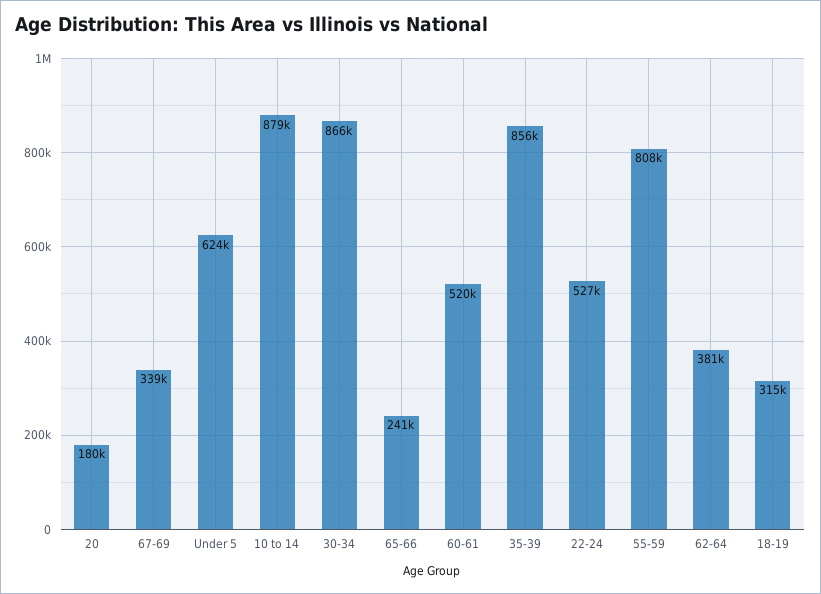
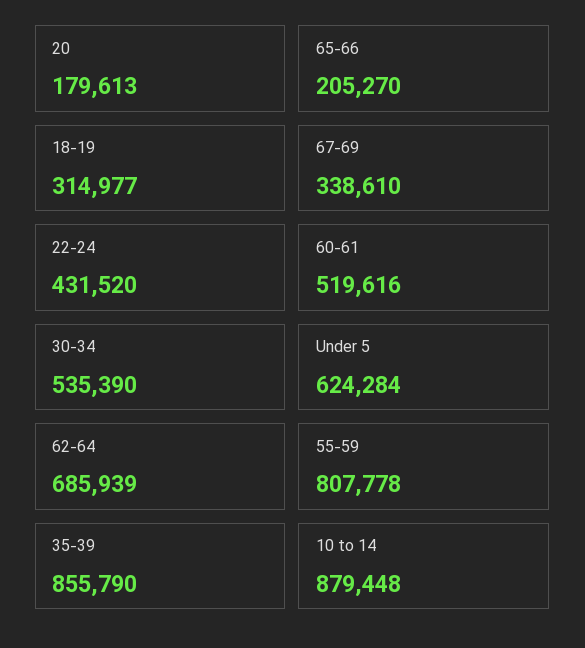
30-34: 866000 -> 535390
65-66: 241000 -> 205270
22-24: 527000 -> 431520
62-64: 381000 -> 685939

